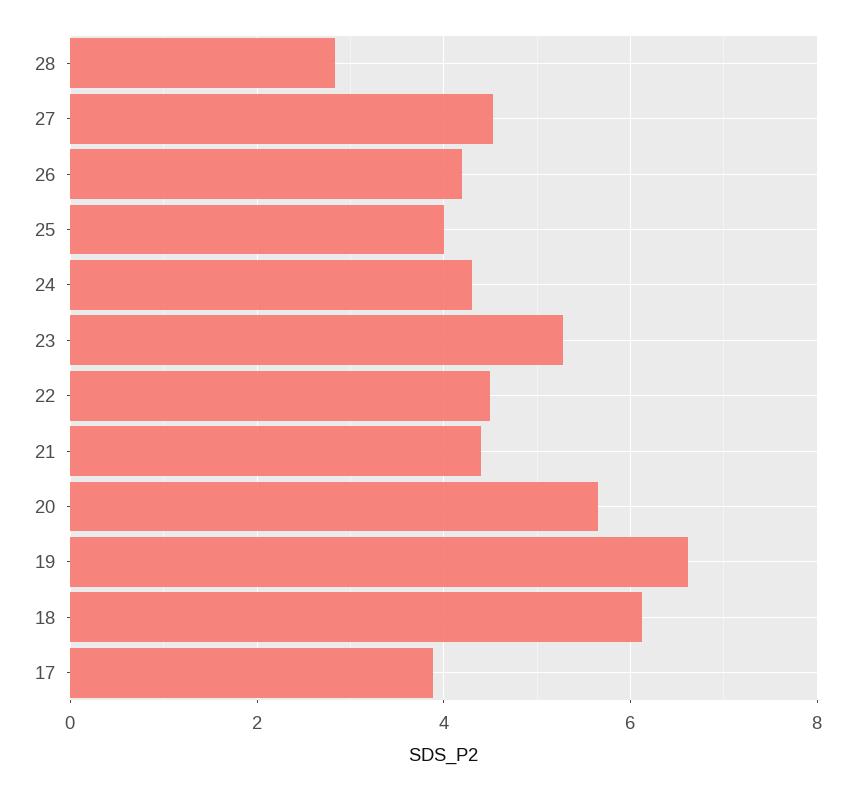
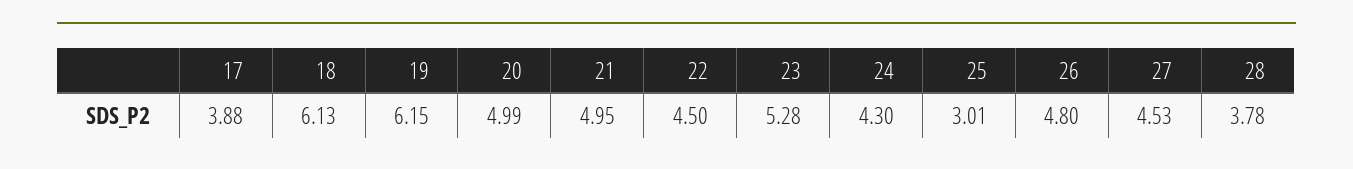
28: 2.8 -> 3.78
26: 4.2 -> 4.8
25: 4 -> 3.01
21: 4.4 -> 4.95
20: 5.6 -> 4.99
19: 6.6 -> 6.15

